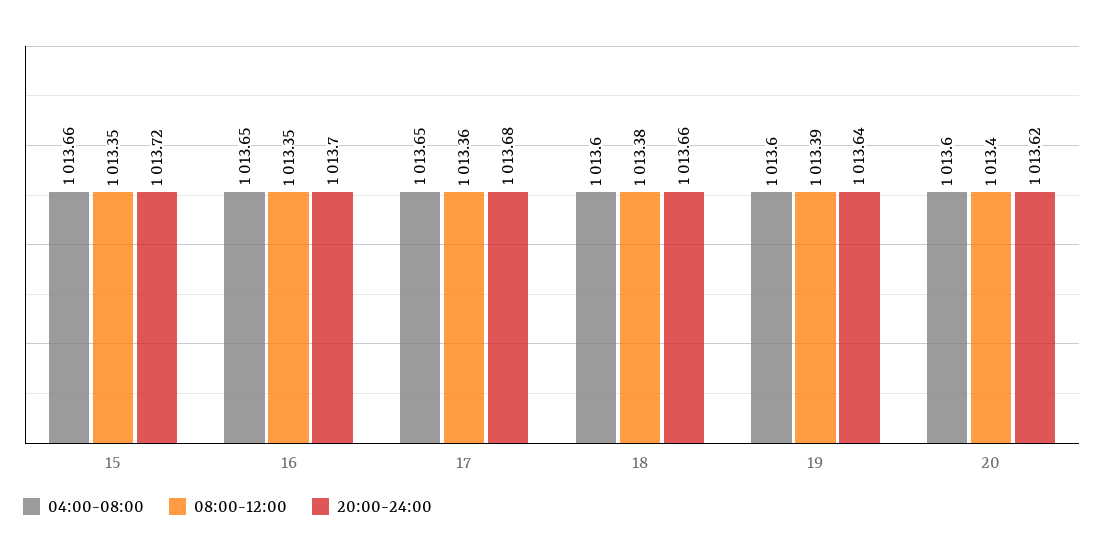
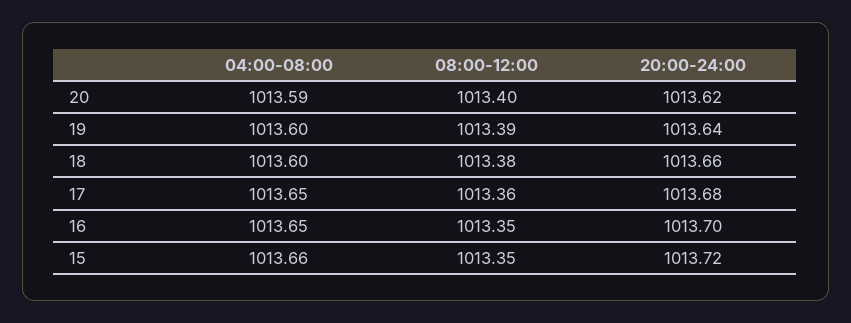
04:00-08:00, 20: 1013.6 -> 1013.59

